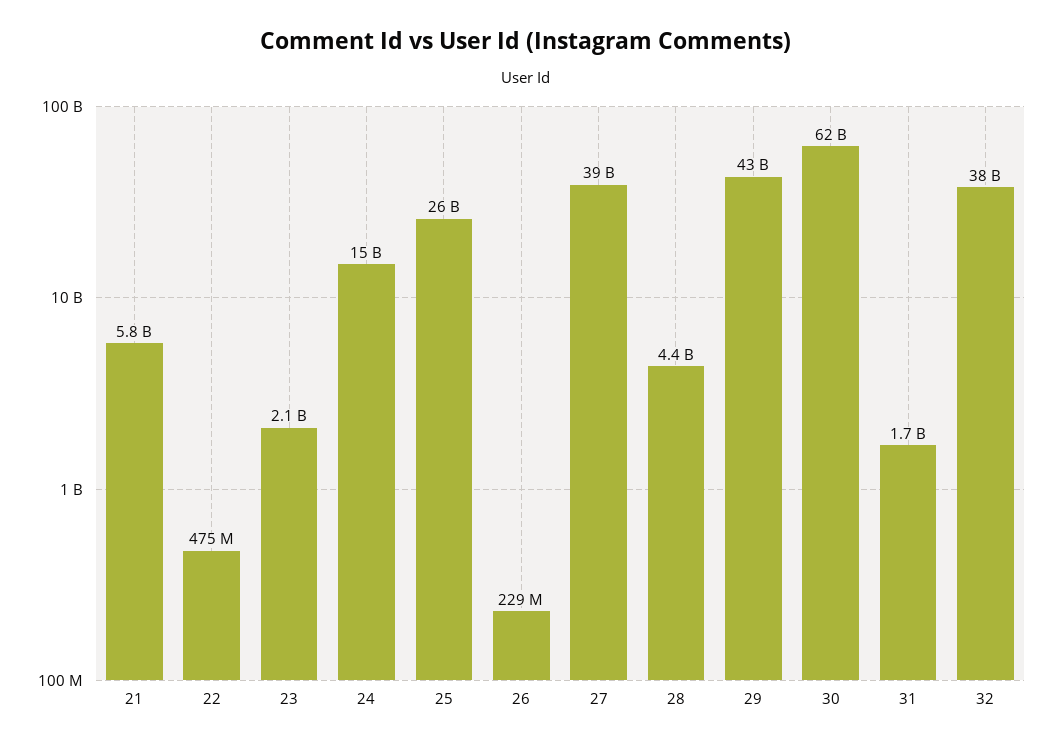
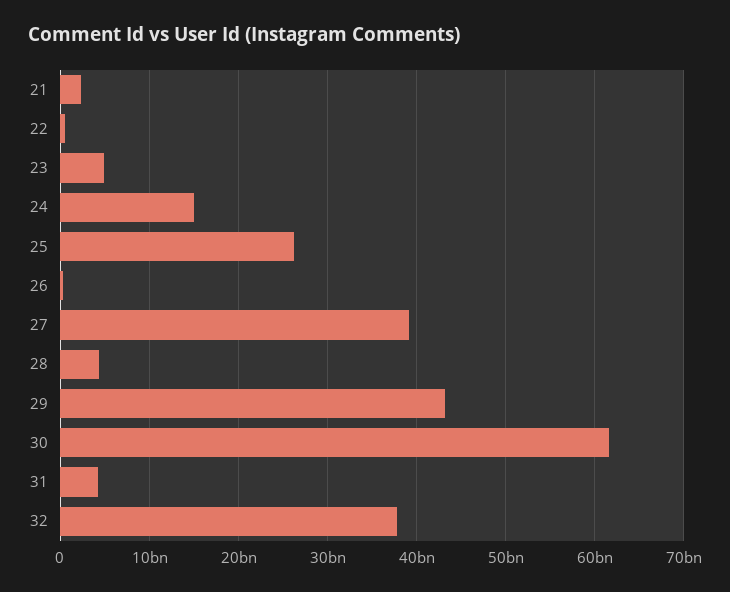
21: 5800000000 -> 2000000000
23: 2100000000 -> 5000000000
31: 1700000000 -> 4000000000

